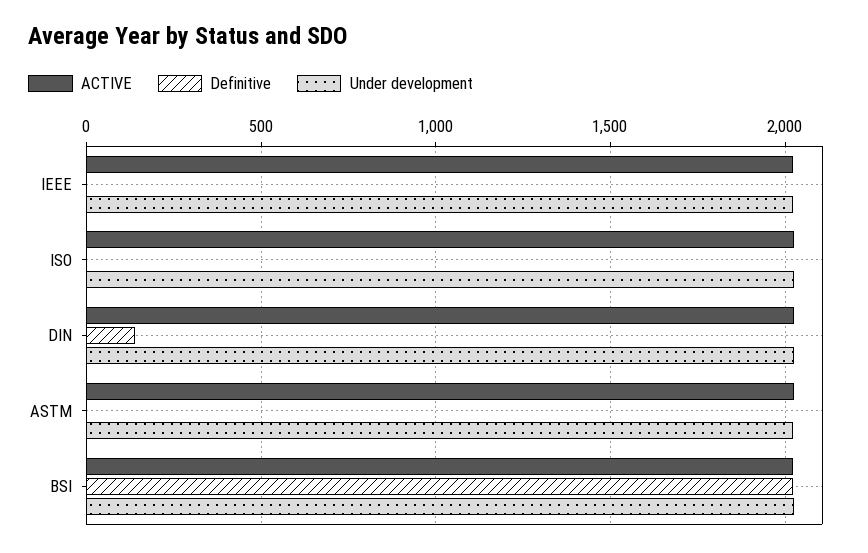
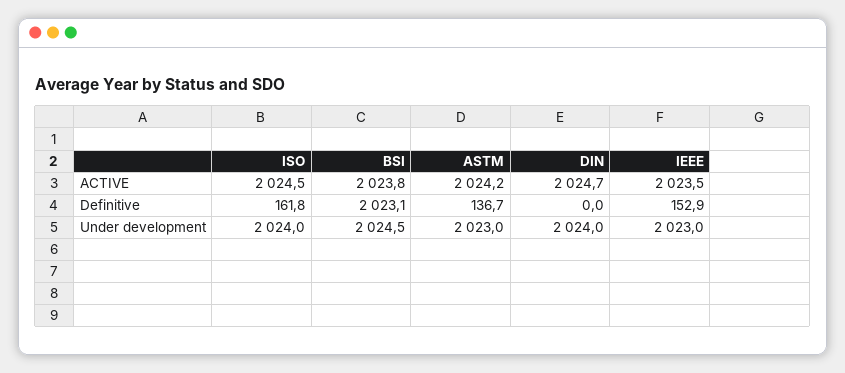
Definitive, IEEE: 0 -> 152.9
Definitive, ISO: 0 -> 161.8
Definitive, DIN: 150 -> 0
Definitive, ASTM: 0 -> 136.7

